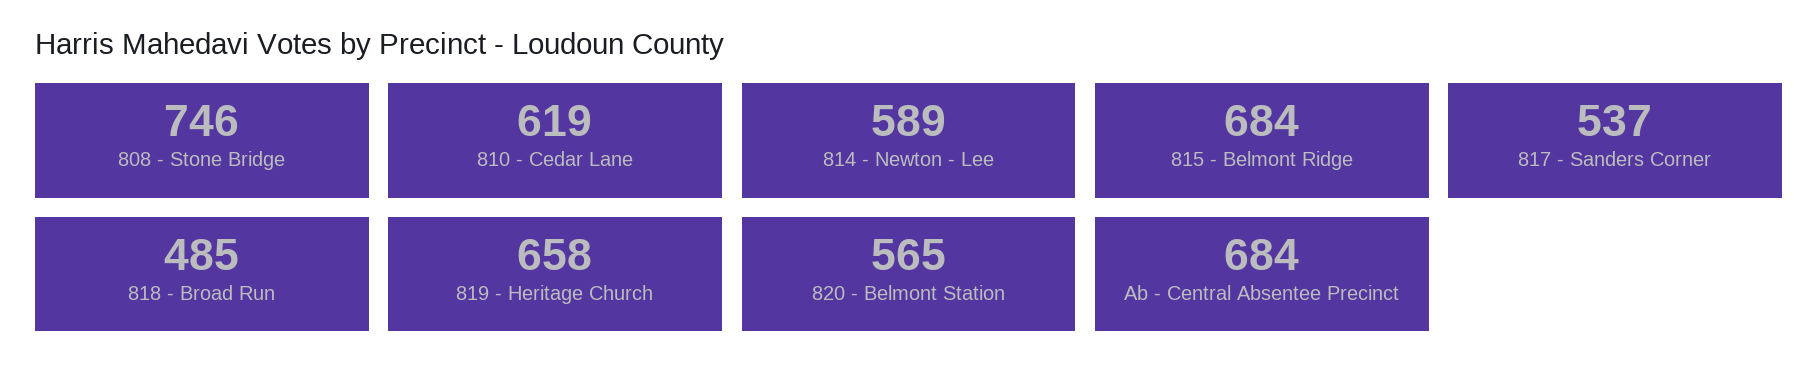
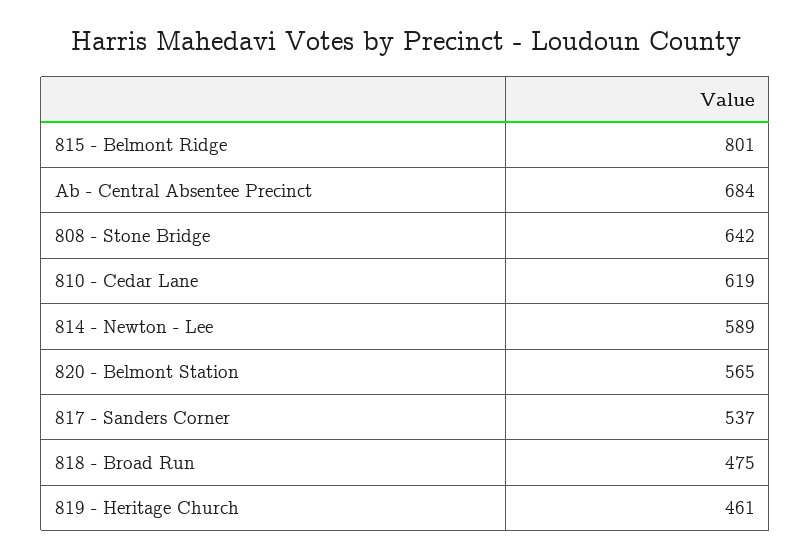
808 - Stone Bridge: 746 -> 642
815 - Belmont Ridge: 684 -> 801
818 - Broad Run: 485 -> 475
819 - Heritage Church: 658 -> 461

